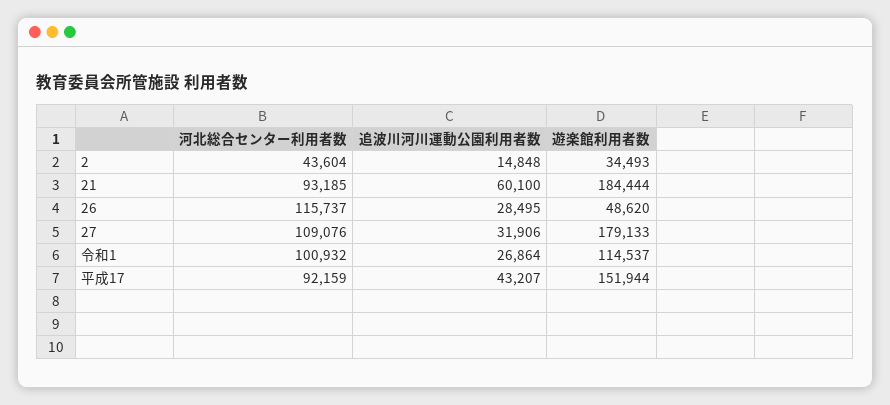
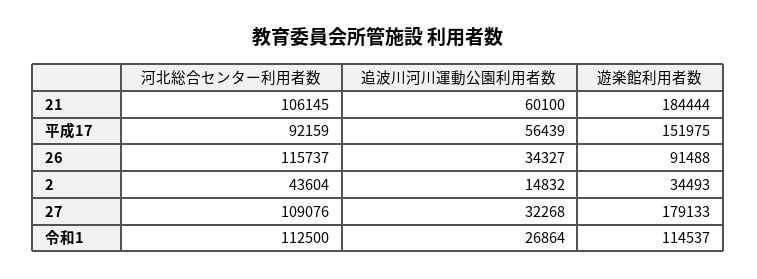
追波川河川運動公園利用者数, 2: 14848 -> 14832
河北総合センター利用者数, 21: 93185 -> 106145
追波川河川運動公園利用者数, 26: 28495 -> 34327
遊楽館利用者数, 26: 48620 -> 91488
追波川河川運動公園利用者数, 27: 31906 -> 32268
河北総合センター利用者数, 令和1: 100932 -> 112500
追波川河川運動公園利用者数, 平成17: 43207 -> 56439
遊楽館利用者数, 平成17: 151944 -> 151975

